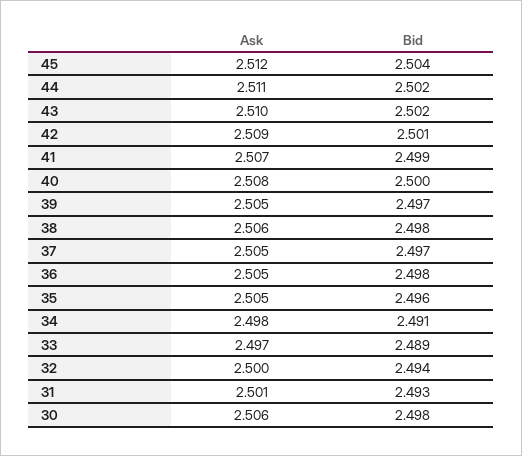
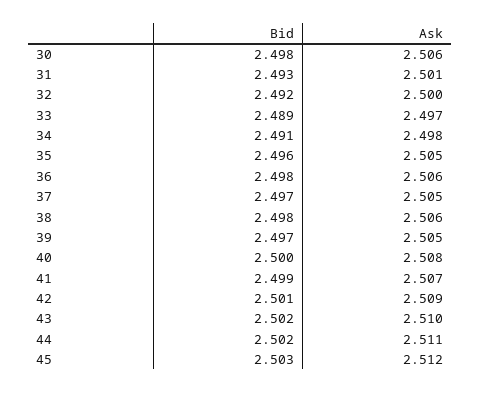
Bid, 45: 2.504 -> 2.503
Ask, 36: 2.505 -> 2.506
Bid, 32: 2.494 -> 2.492

